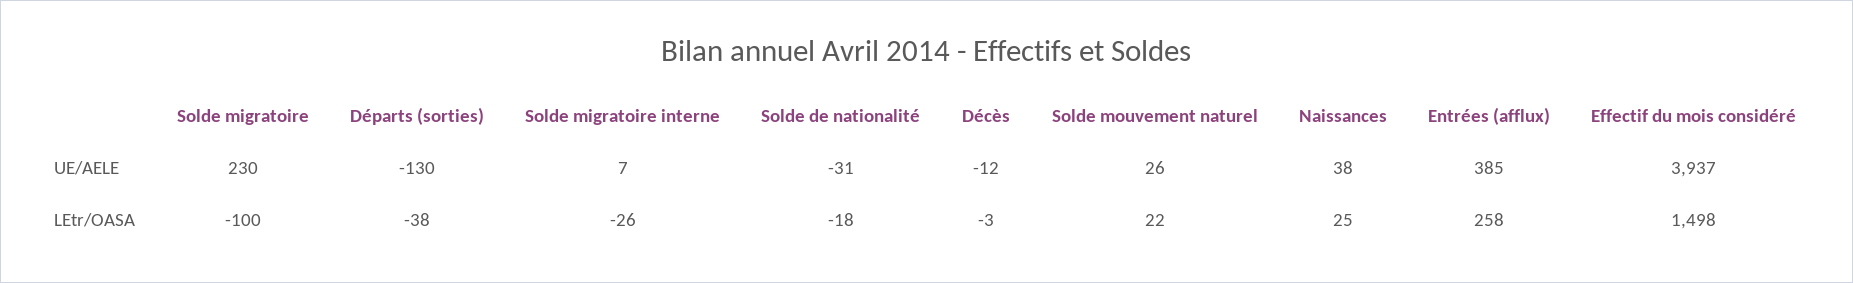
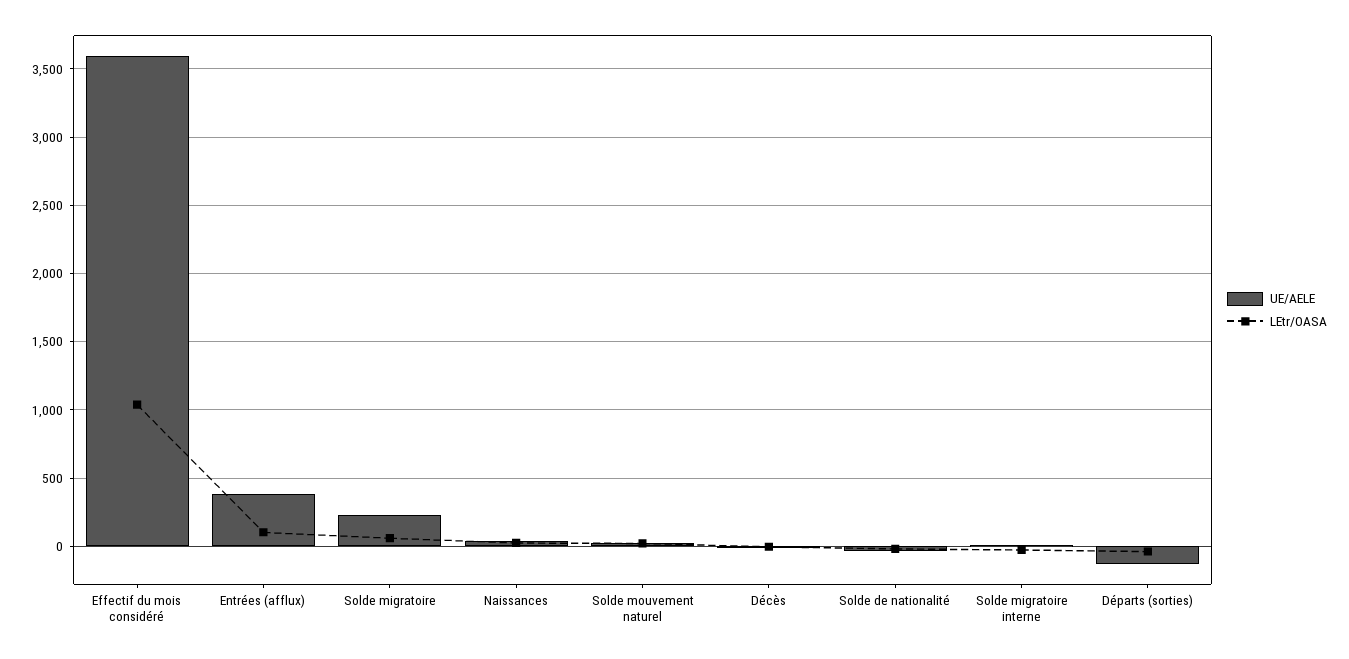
UE/AELE, Effectif du mois considéré: 3937 -> 3600
LEtr/OASA, Solde migratoire: -100 -> 50
LEtr/OASA, Entrées (afflux): 258 -> 100
LEtr/OASA, Effectif du mois considéré: 1498 -> 1050

